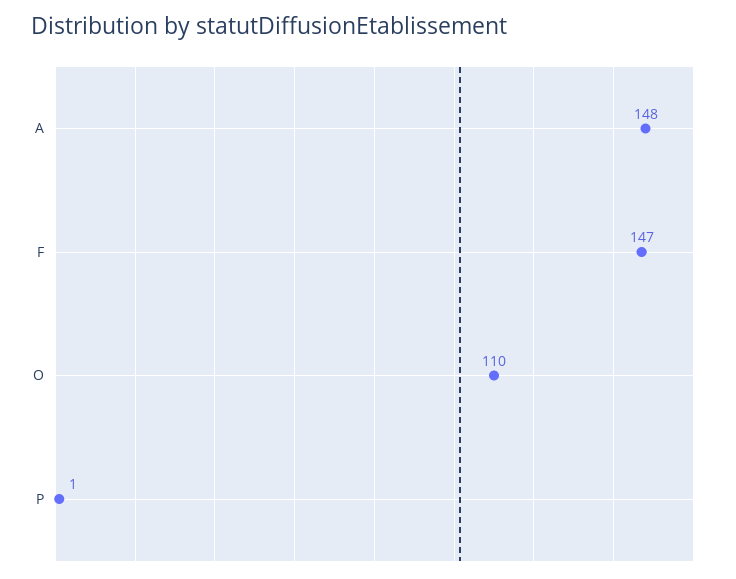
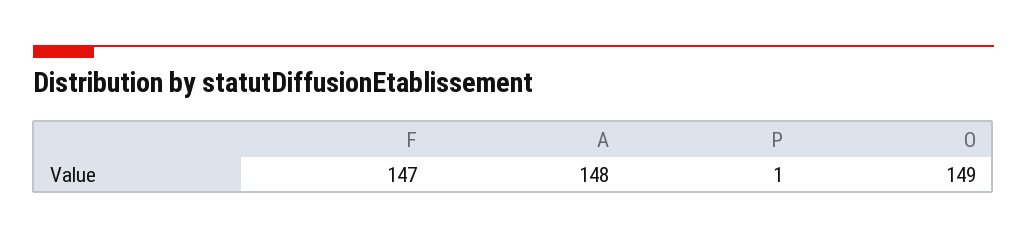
O: 110 -> 149

